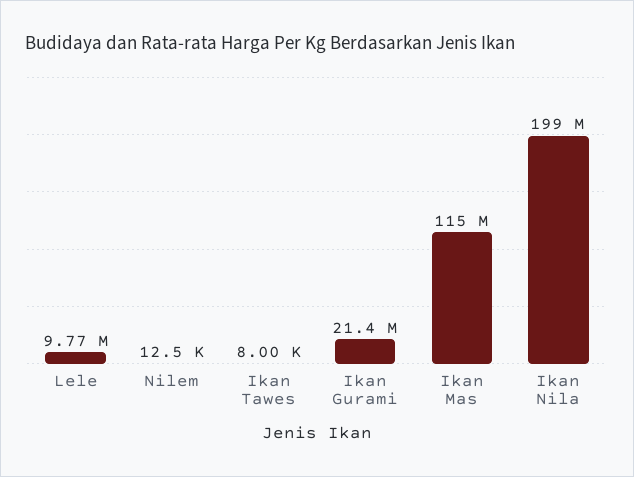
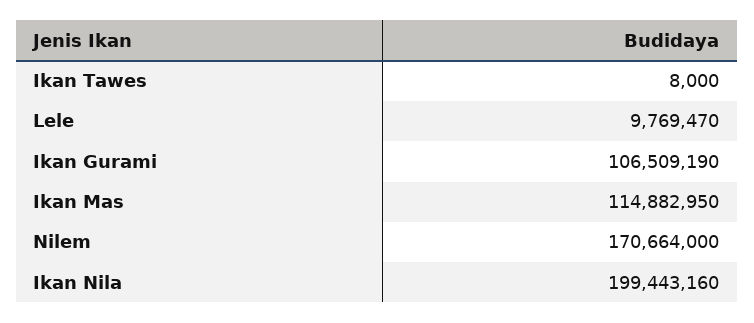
Nilem: 12500 -> 170664000
Ikan Gurami: 21400000 -> 106509190

